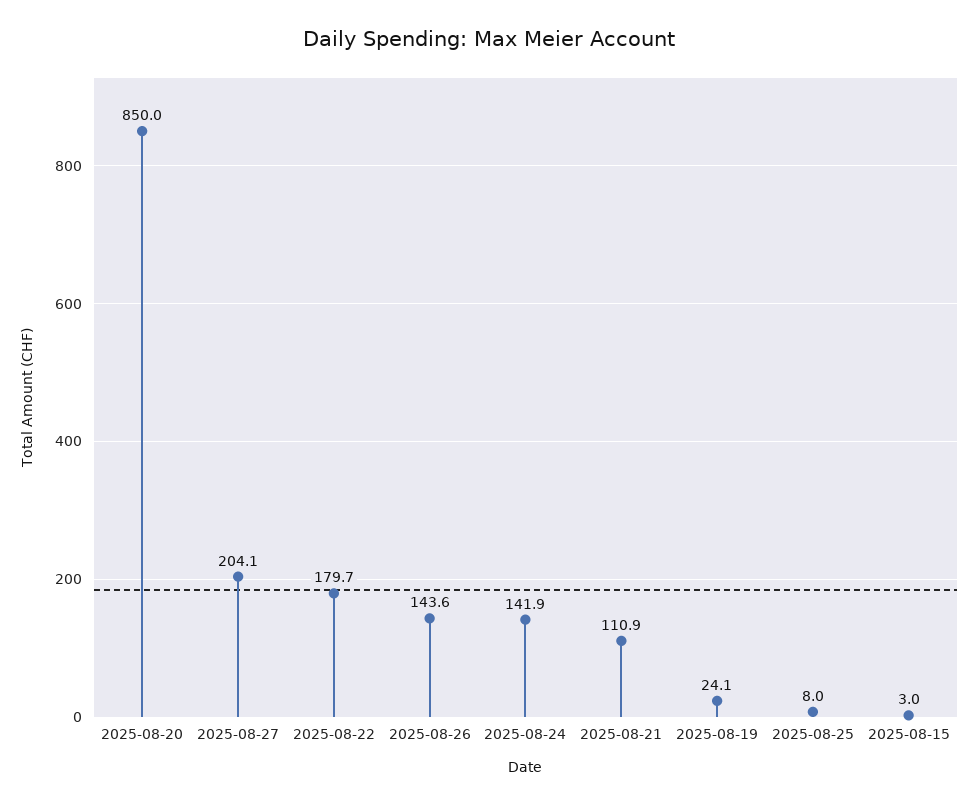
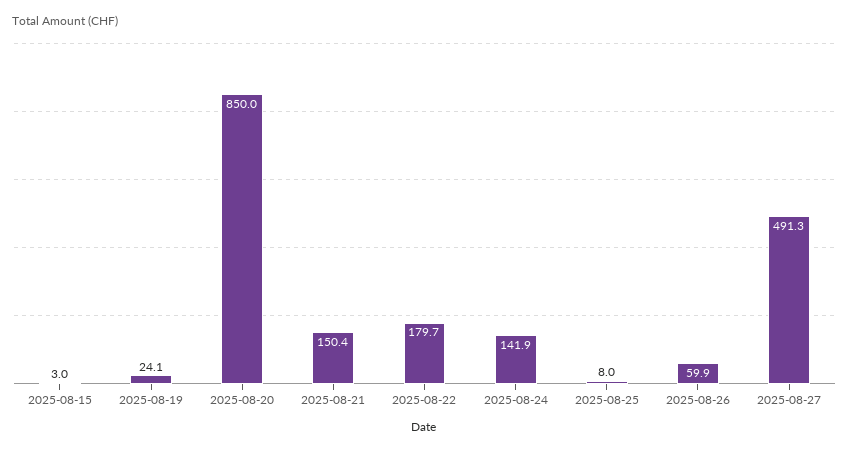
2025-08-27: 204.1 -> 491.3
2025-08-26: 143.6 -> 59.9
2025-08-21: 110.9 -> 150.4

